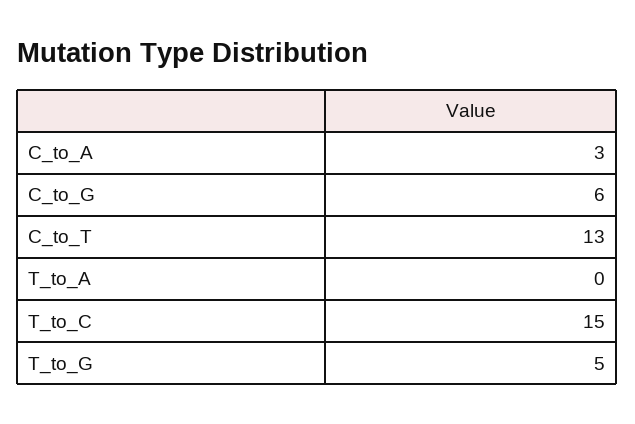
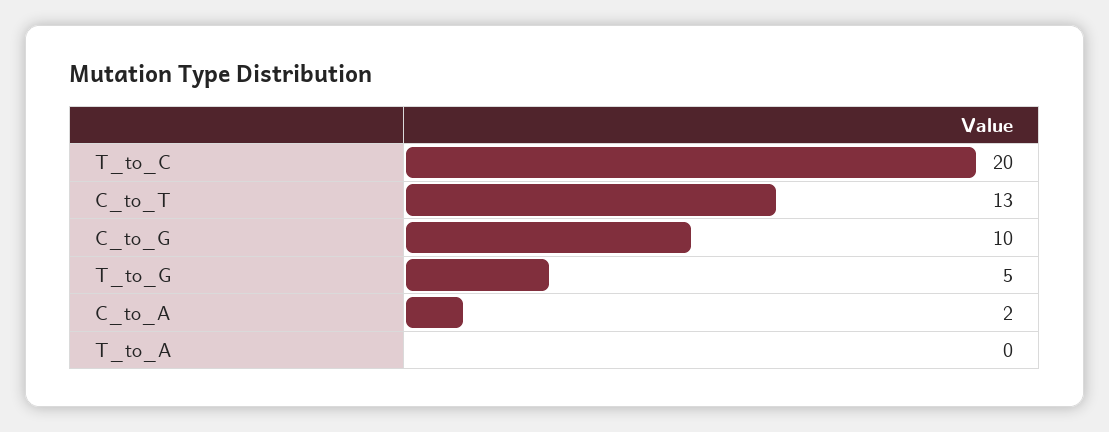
C_to_A: 3 -> 2
C_to_G: 6 -> 10
T_to_C: 15 -> 20

